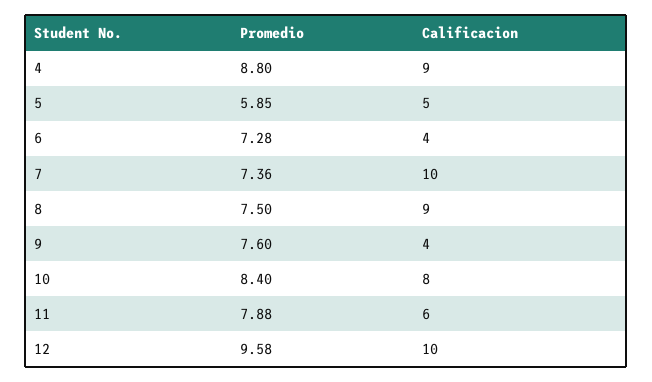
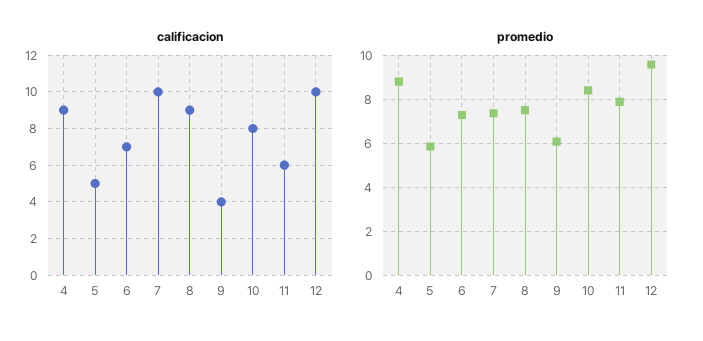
Calificacion, 6: 4 -> 7
Promedio, 9: 7.6 -> 6

